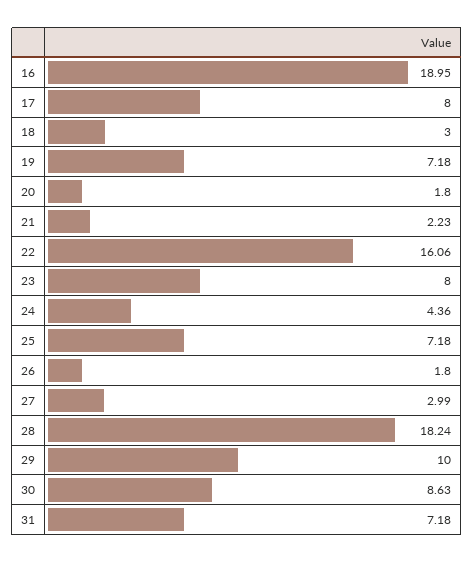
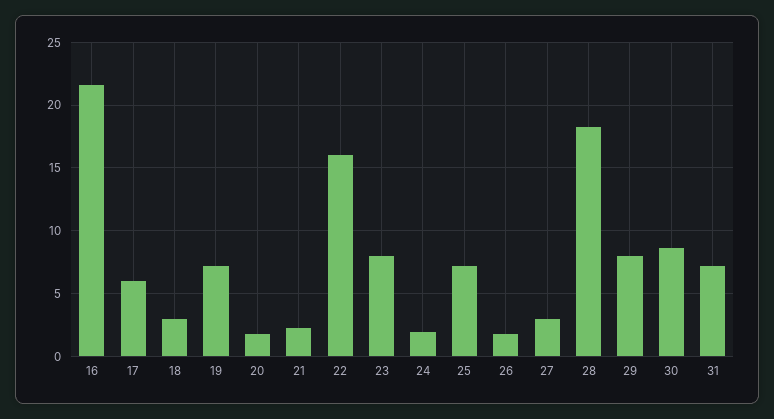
16: 18.95 -> 21.5
17: 8 -> 6
24: 4.36 -> 2
29: 10 -> 8

